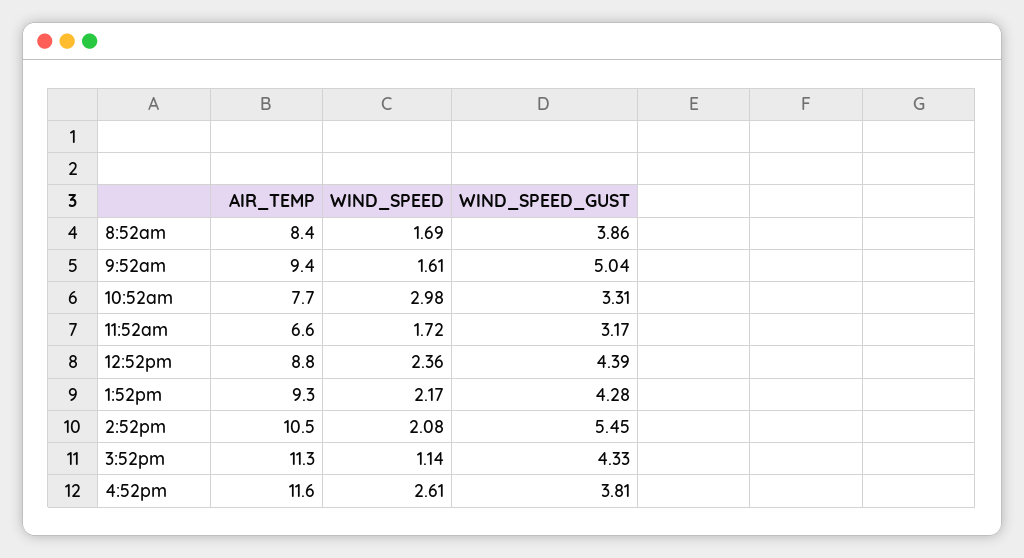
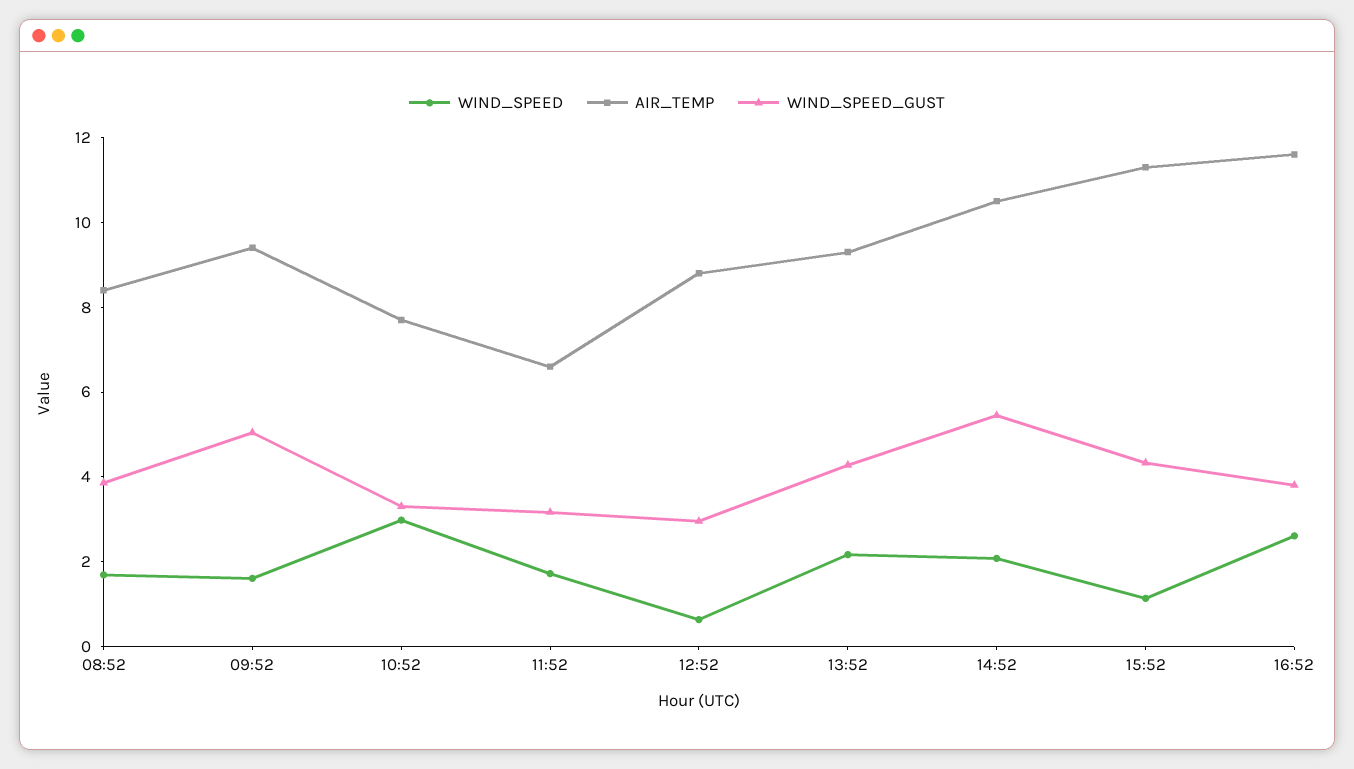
WIND_SPEED, 12:52pm: 2.36 -> 0.5
WIND_SPEED_GUST, 12:52pm: 4.39 -> 3

